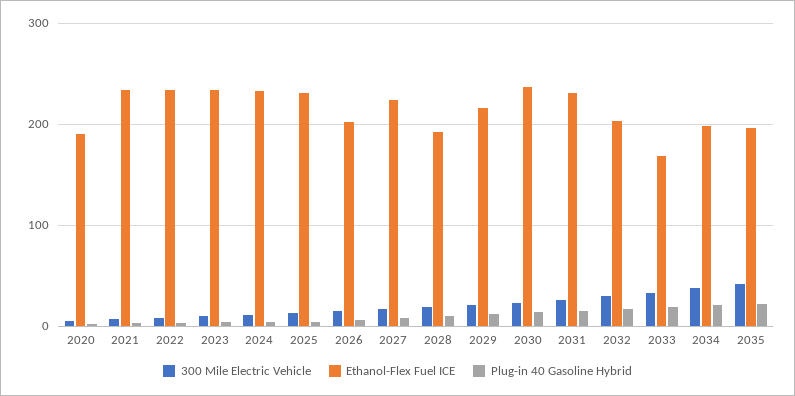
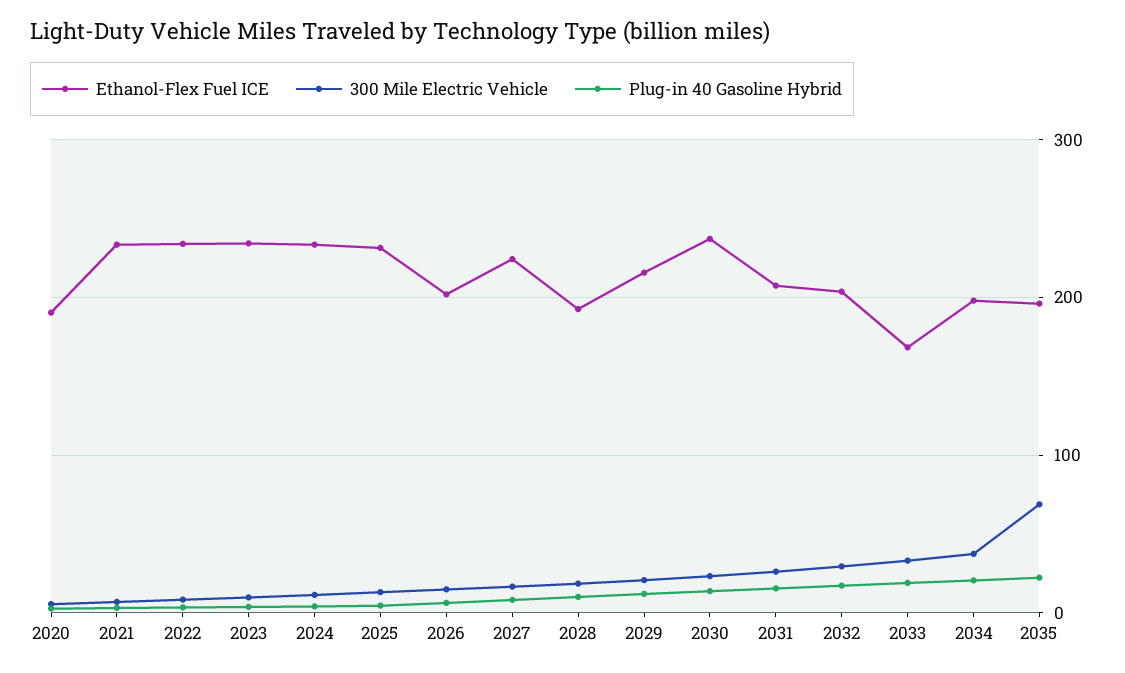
Ethanol-Flex Fuel ICE, 2031: 230 -> 210
300 Mile Electric Vehicle, 2035: 40 -> 70

